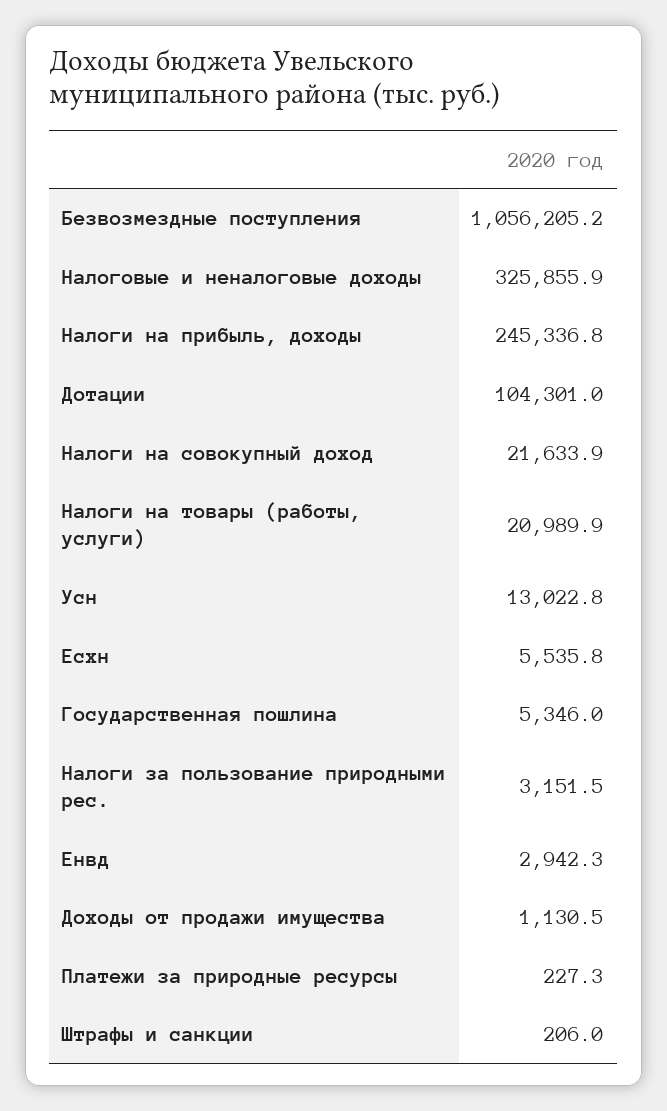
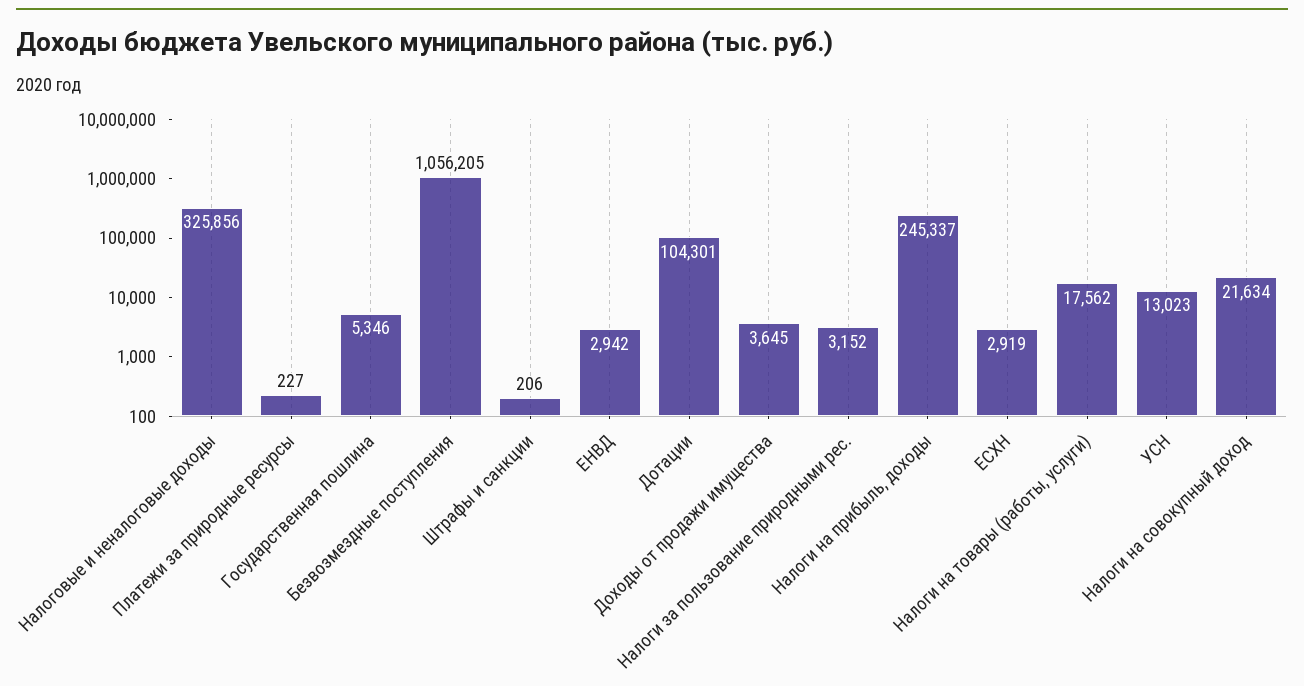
Налоги на товары (работы, услуги): 20989.9 -> 17562
Есхн: 5535.8 -> 2919
Доходы от продажи имущества: 1130.5 -> 3645

